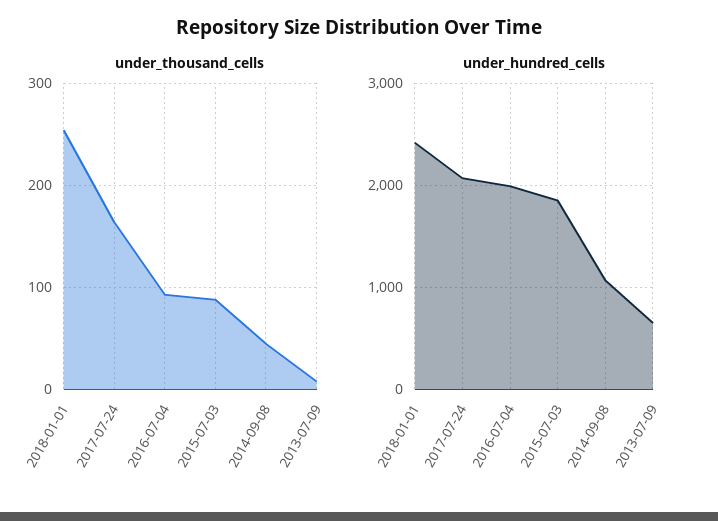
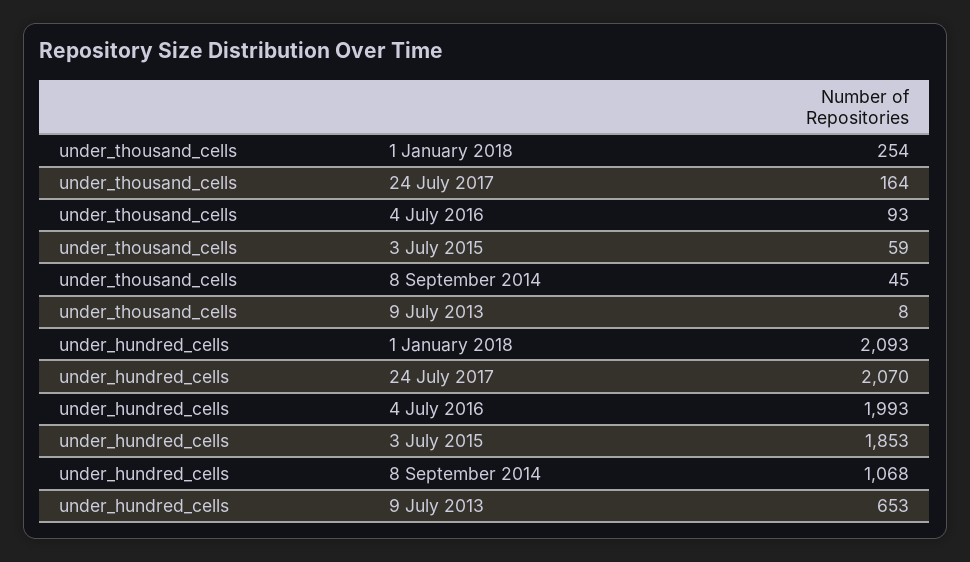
under_thousand_cells, 2015-07-03: 90 -> 59
under_hundred_cells, 2018-01-01: 2400 -> 2093

